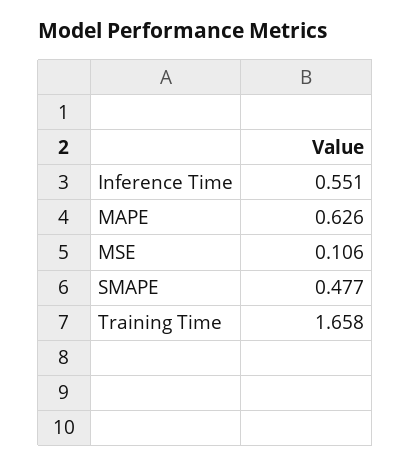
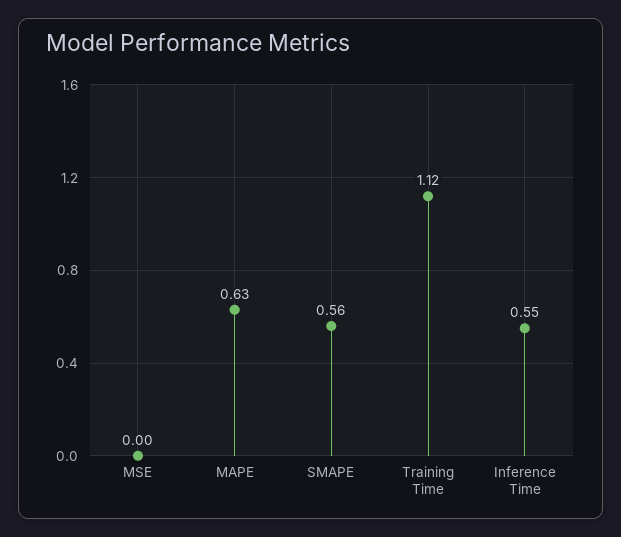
MSE: 0.106 -> 0
SMAPE: 0.477 -> 0.56
Training Time: 1.658 -> 1.12

